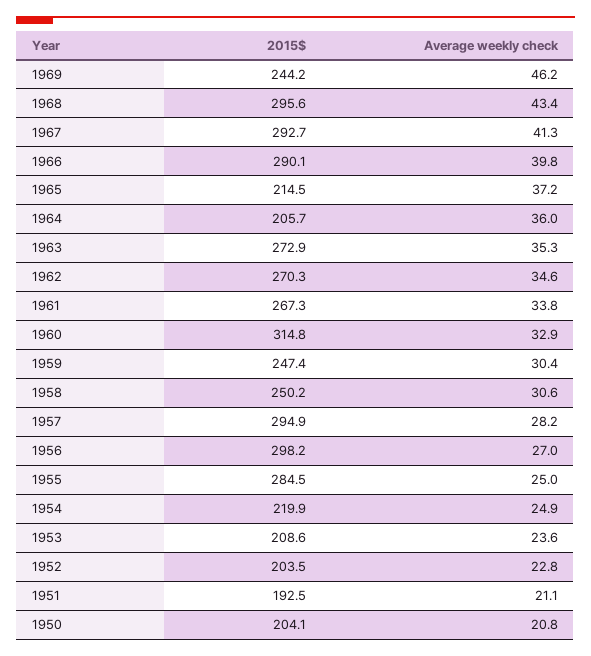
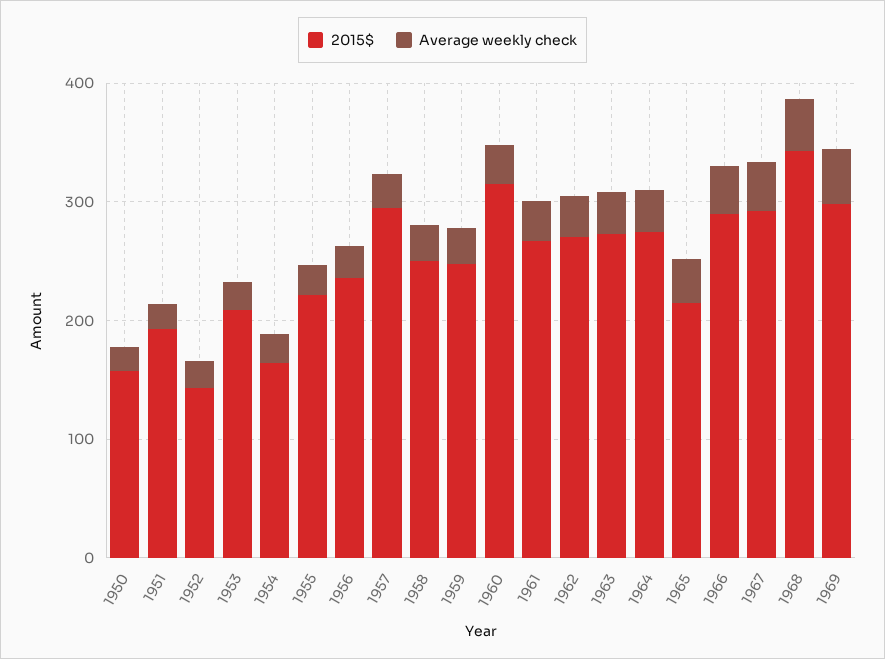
2015$, 1969: 244.2 -> 300
2015$, 1968: 295.6 -> 340
2015$, 1964: 205.7 -> 280
2015$, 1956: 298.2 -> 240
2015$, 1955: 284.5 -> 220
2015$, 1954: 219.9 -> 160
2015$, 1952: 203.5 -> 140
2015$, 1950: 204.1 -> 160

